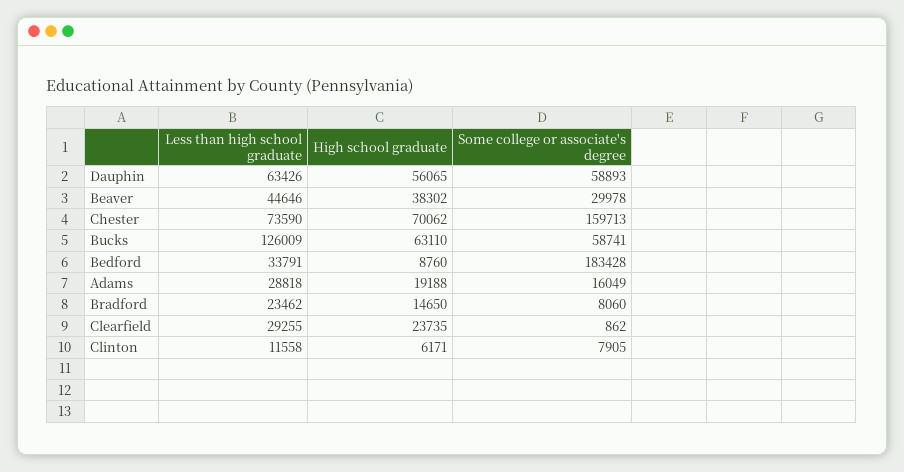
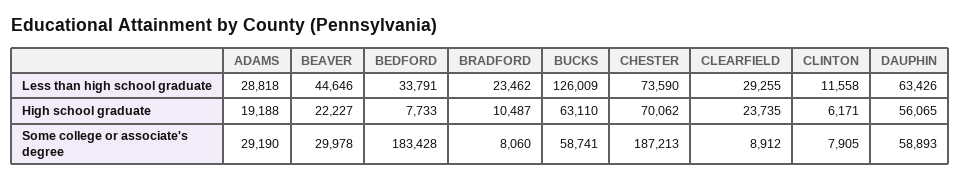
High school graduate, Beaver: 38302 -> 22227
Some college or associate's degree, Chester: 159713 -> 187213
High school graduate, Bedford: 8760 -> 7733
Some college or associate's degree, Adams: 16049 -> 29190
High school graduate, Bradford: 14650 -> 10487
Some college or associate's degree, Clearfield: 862 -> 8912

